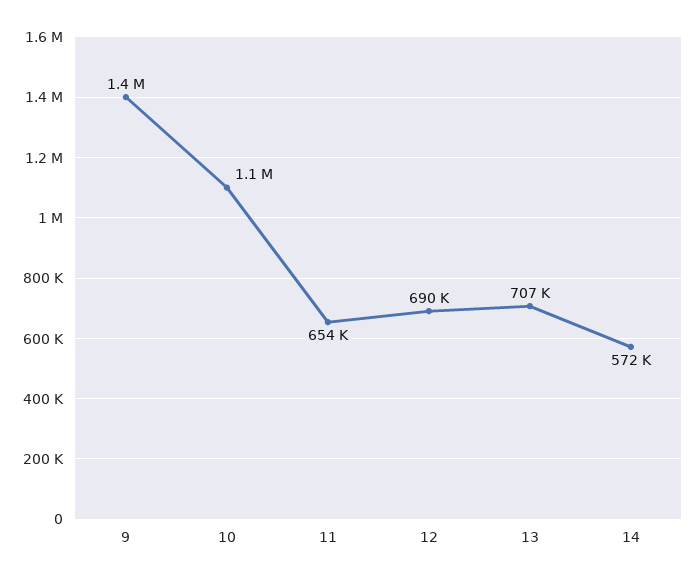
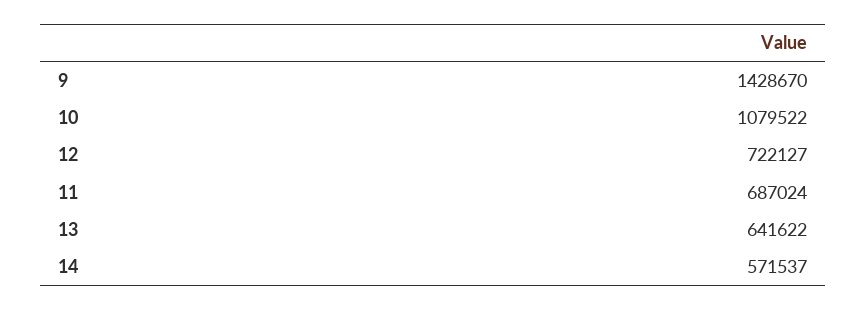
11: 654000 -> 687024
12: 690000 -> 722127
13: 707000 -> 641622

